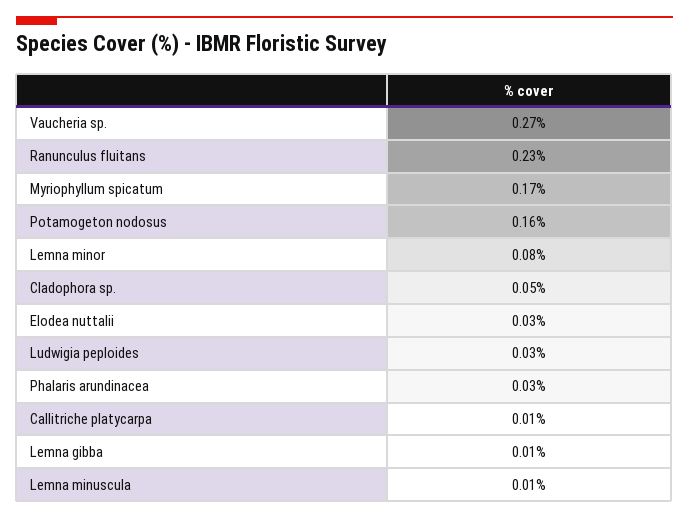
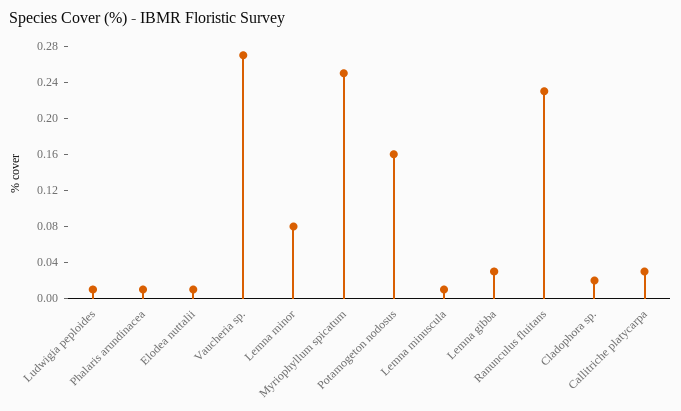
Myriophyllum spicatum: 0.17 -> 0.25
Cladophora sp.: 0.05 -> 0.02
Elodea nuttalii: 0.03 -> 0.01
Ludwigia peploides: 0.03 -> 0.01
Phalaris arundinacea: 0.03 -> 0.01
Callitriche platycarpa: 0.01 -> 0.03
Lemna gibba: 0.01 -> 0.03

